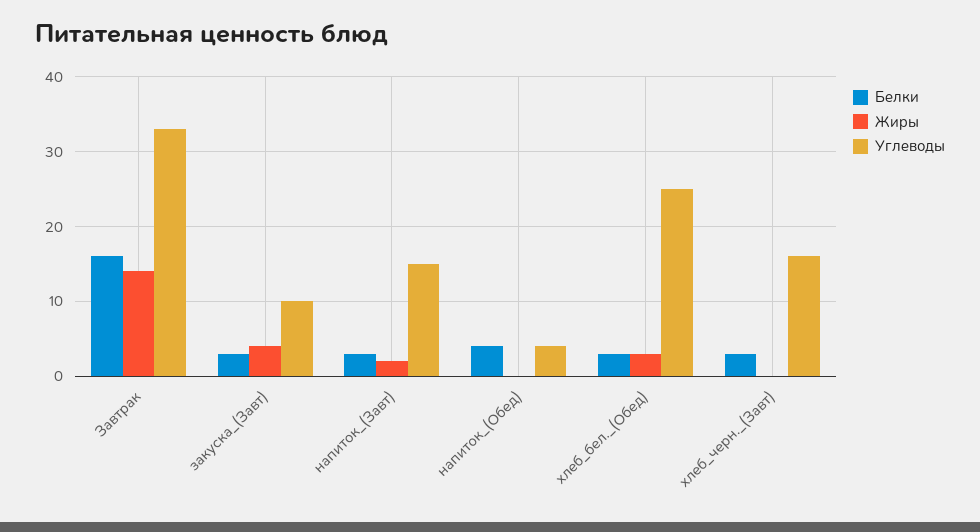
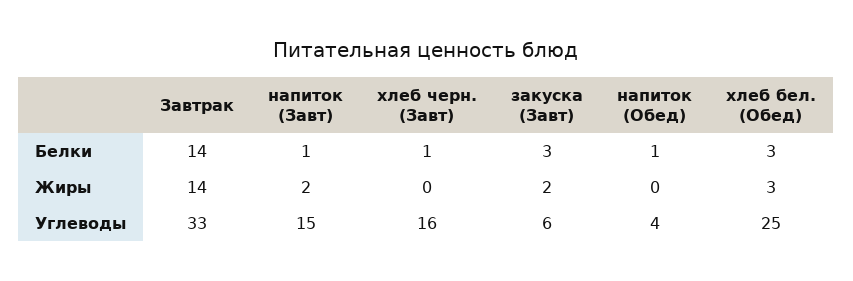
Белки, Завтрак: 16 -> 14
Жиры, закуска_(Завт): 4 -> 2
Углеводы, закуска_(Завт): 10 -> 6
Белки, напиток_(Завт): 3 -> 1
Белки, напиток_(Обед): 4 -> 1
Белки, хлеб_черн._(Завт): 3 -> 1

